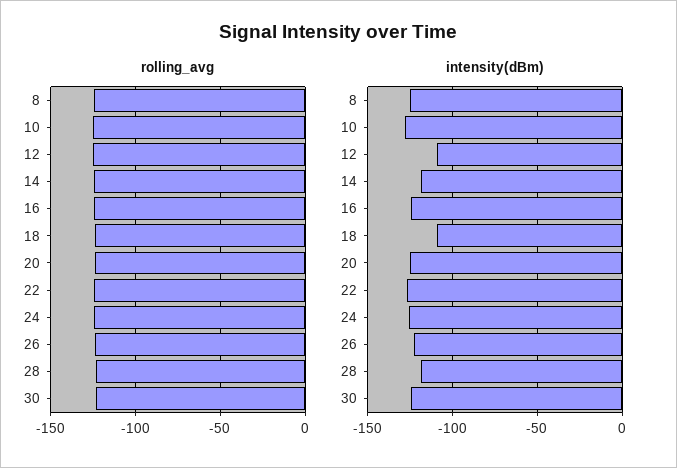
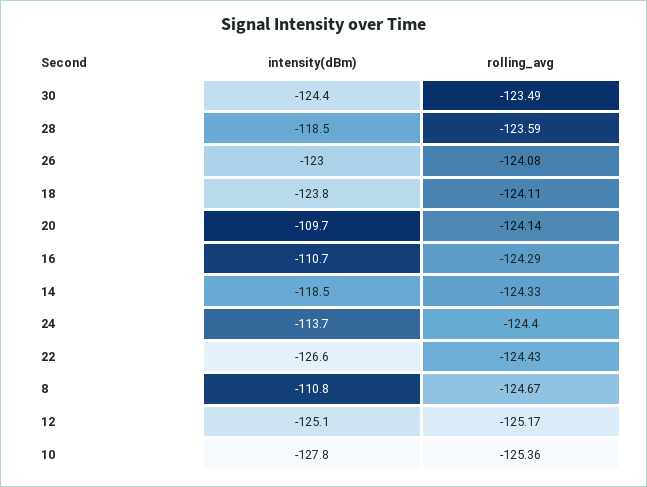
intensity(dBm), 8: -125 -> -110.8
intensity(dBm), 12: -110 -> -125.1
intensity(dBm), 16: -125 -> -110.7
intensity(dBm), 18: -110 -> -123.8
intensity(dBm), 20: -125 -> -109.7
intensity(dBm), 24: -125 -> -113.7

